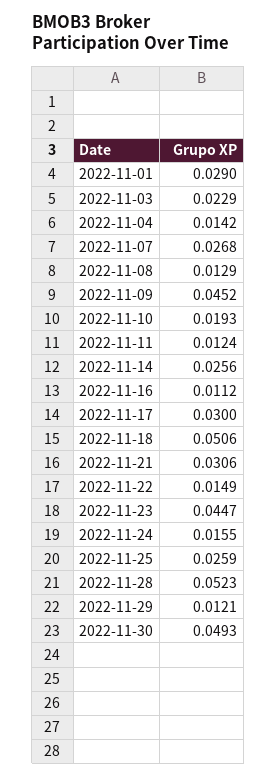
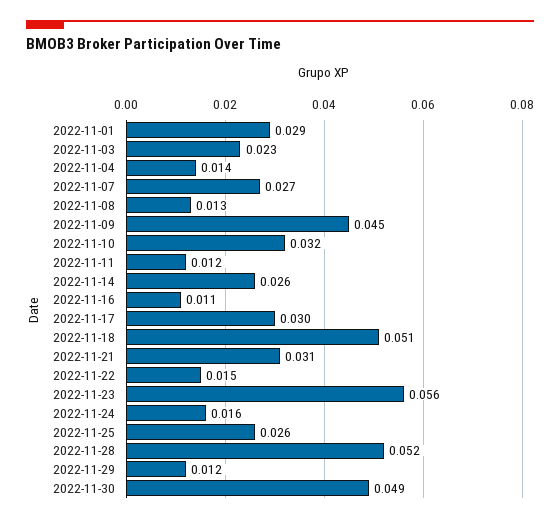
2022-11-10: 0.0193 -> 0.032
2022-11-23: 0.0447 -> 0.056

